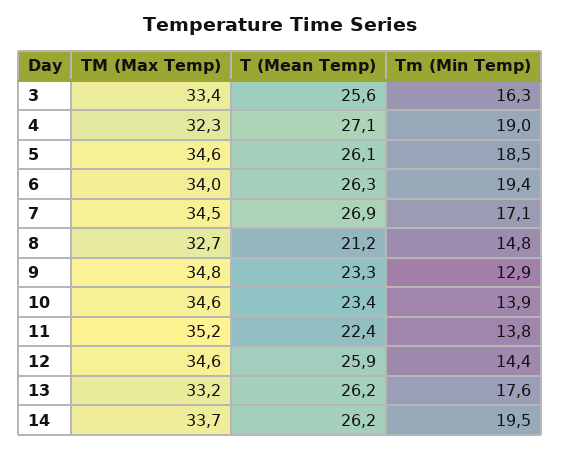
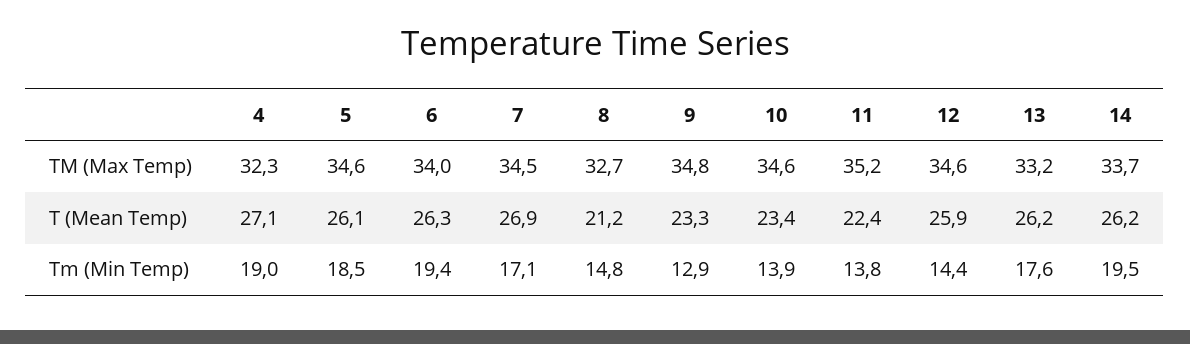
TM (Max Temp), 3: 33.4 -> none
T (Mean Temp), 3: 25.6 -> none
Tm (Min Temp), 3: 16.3 -> none

